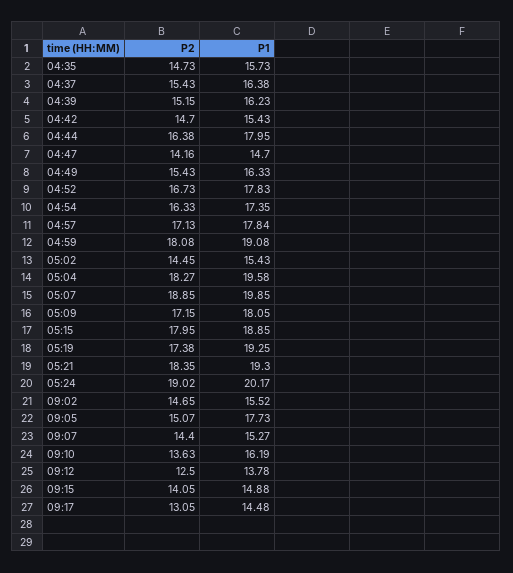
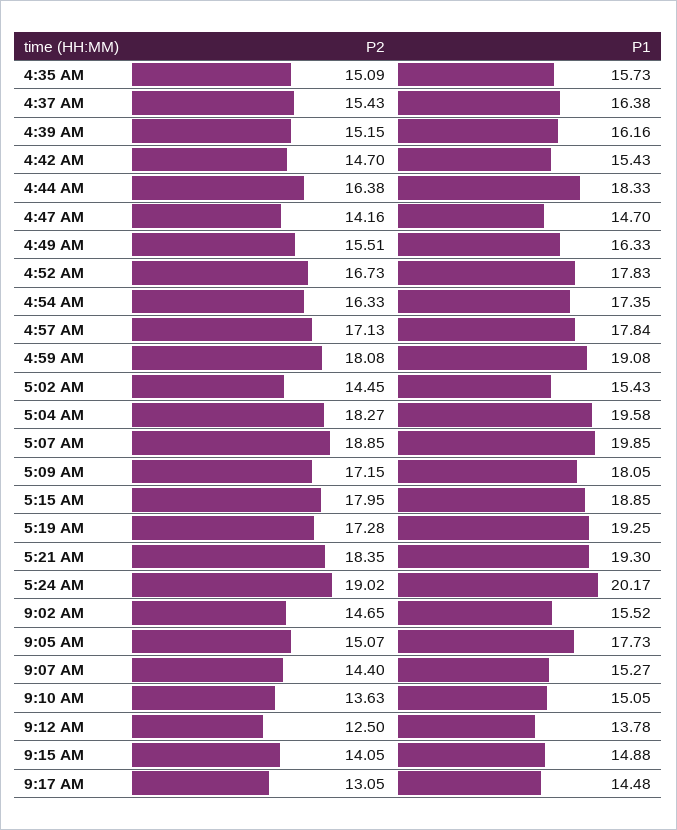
P2, 04:35: 14.73 -> 15.09
P1, 04:39: 16.23 -> 16.16
P1, 04:44: 17.95 -> 18.33
P2, 04:49: 15.43 -> 15.51
P2, 05:19: 17.38 -> 17.28
P1, 09:10: 16.19 -> 15.05

